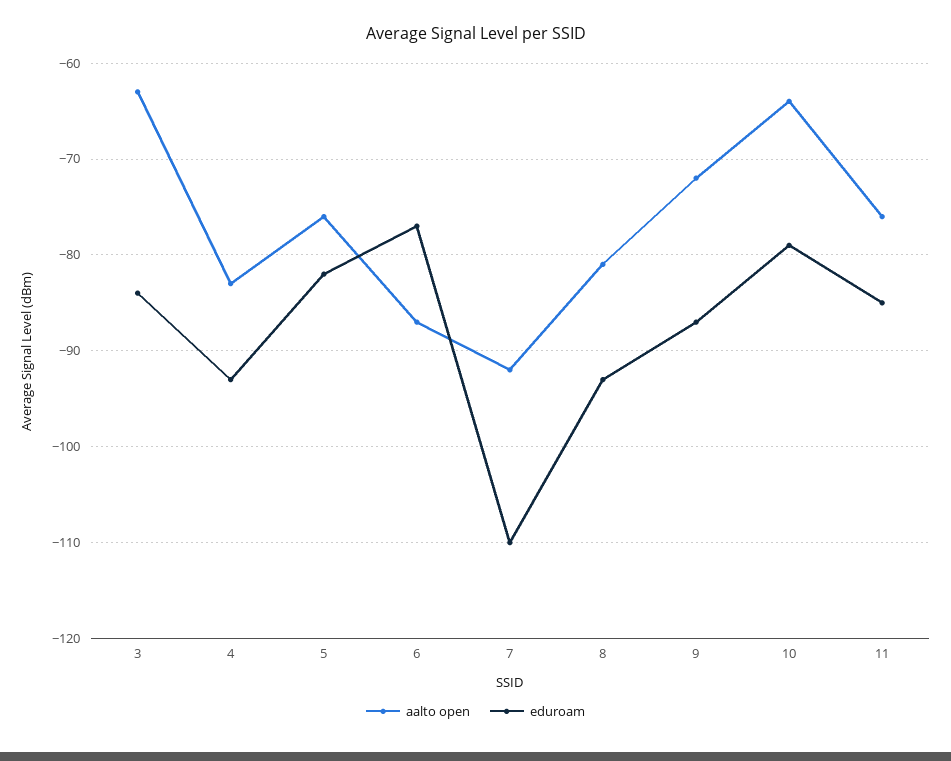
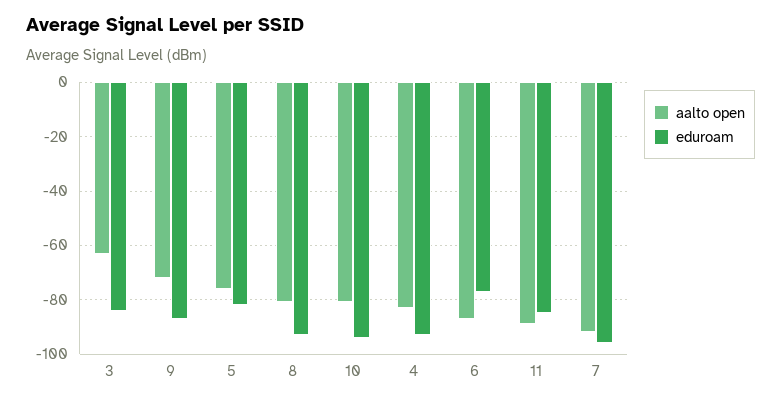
eduroam, 7: -110 -> -95
aalto open, 10: -64 -> -80
eduroam, 10: -79 -> -95
aalto open, 11: -76 -> -90

